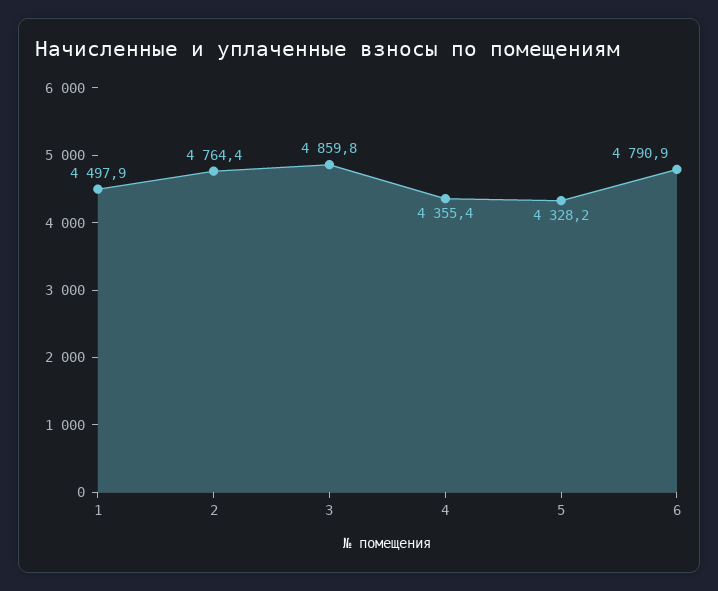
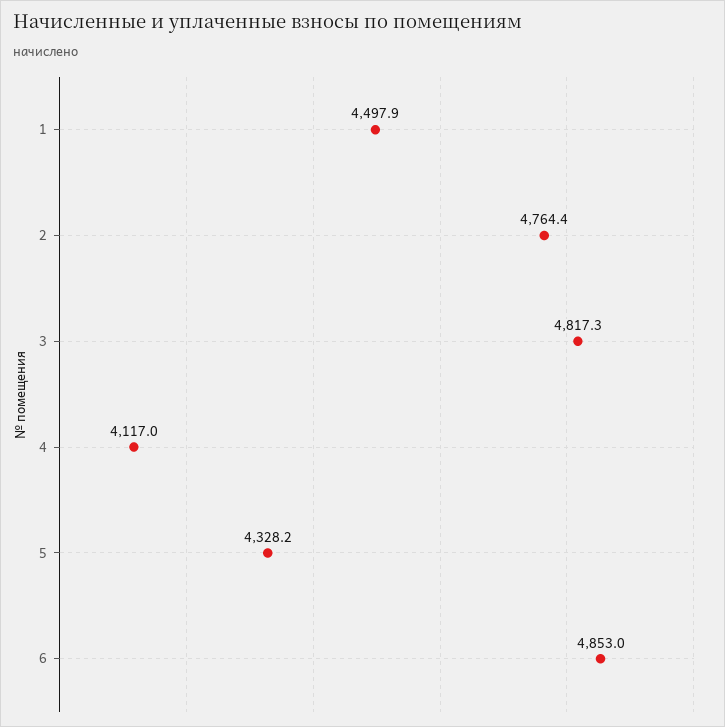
3: 4859.8 -> 4817.3
4: 4355.4 -> 4117
6: 4790.9 -> 4853

